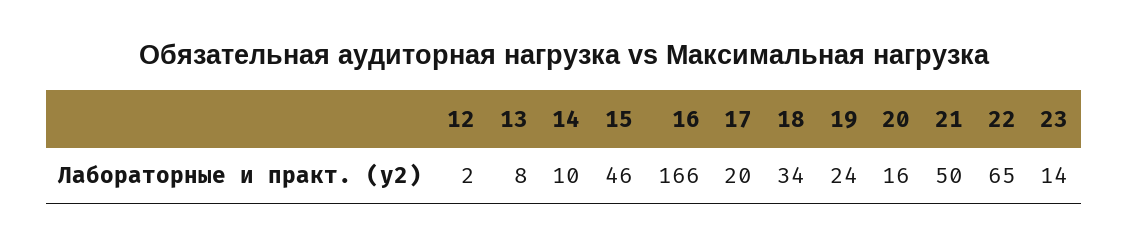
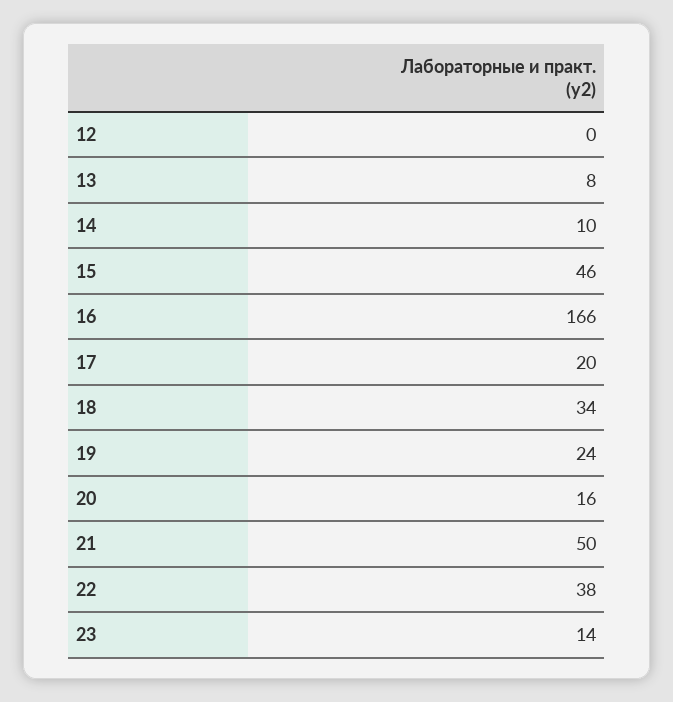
12: 2 -> 0
22: 65 -> 38

